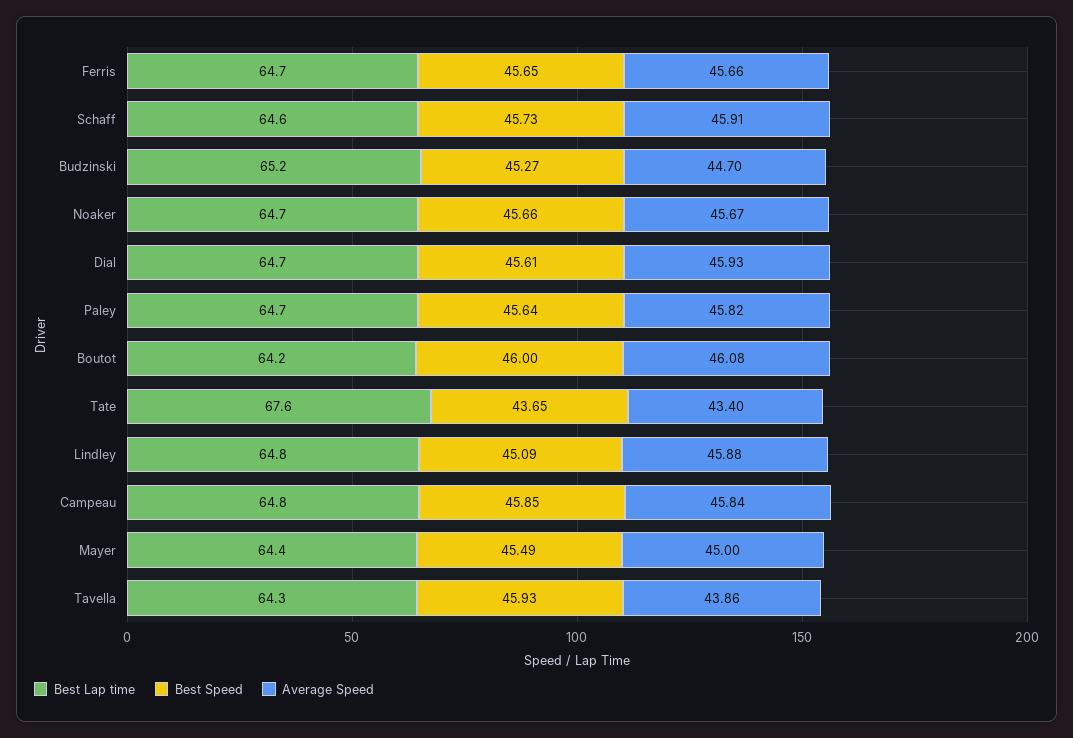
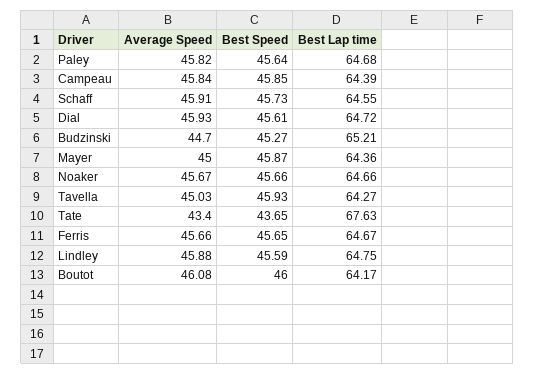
Best Speed, Lindley: 45.09 -> 45.59
Best Lap time, Campeau: 64.8 -> 64.39
Best Speed, Mayer: 45.49 -> 45.87
Average Speed, Tavella: 43.86 -> 45.03

